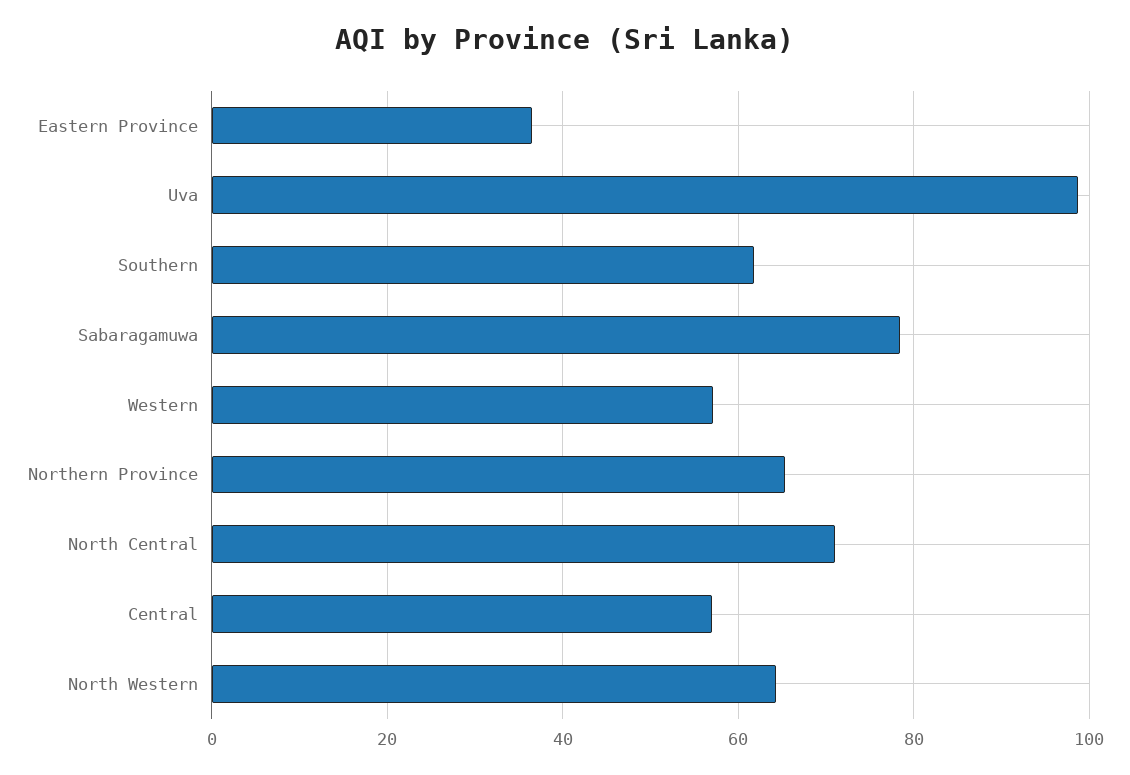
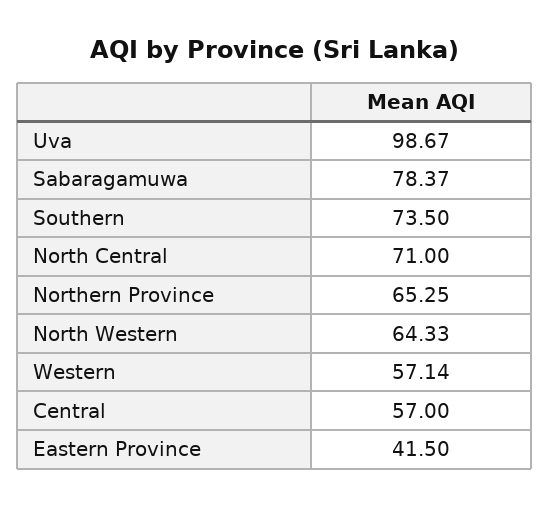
Eastern Province: 36 -> 41.5
Southern: 62 -> 73.5

